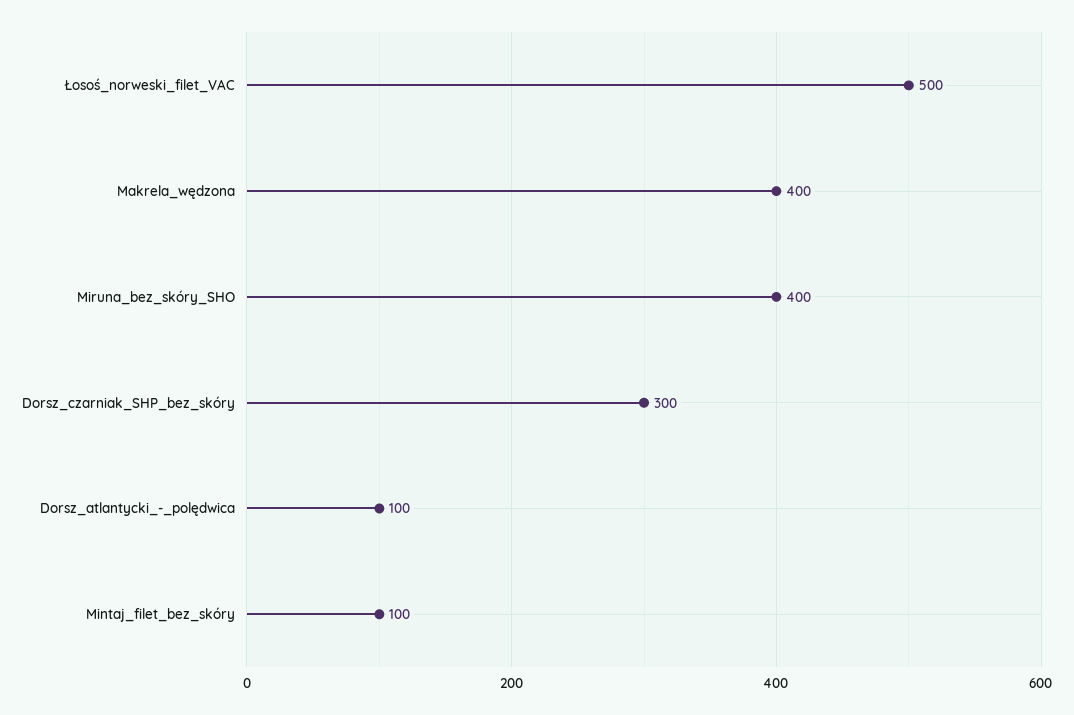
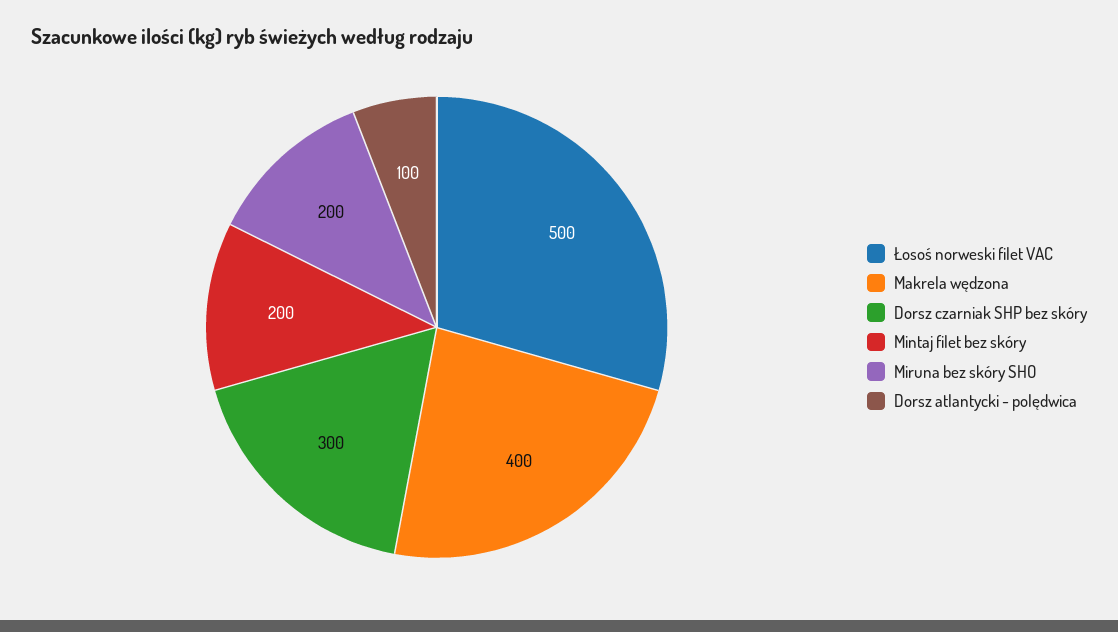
Miruna_bez_skóry_SHO: 400 -> 200
Mintaj_filet_bez_skóry: 100 -> 200

